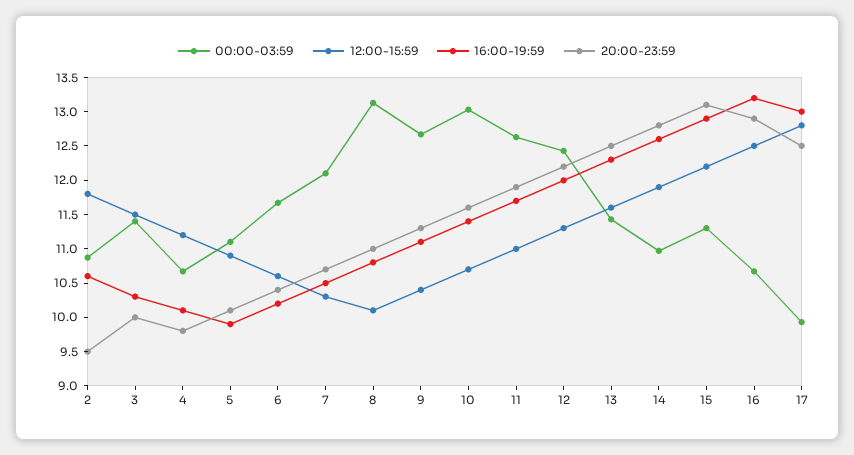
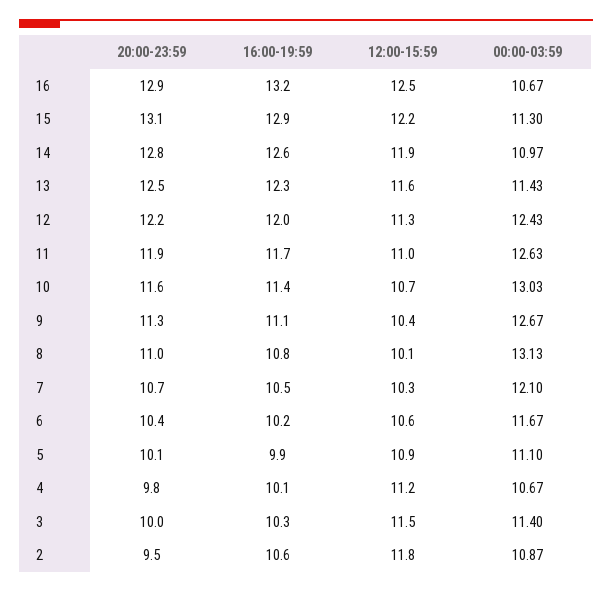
00:00-03:59, 17: 10 -> none
12:00-15:59, 17: 12.75 -> none
16:00-19:59, 17: 13 -> none
20:00-23:59, 17: 12.5 -> none

